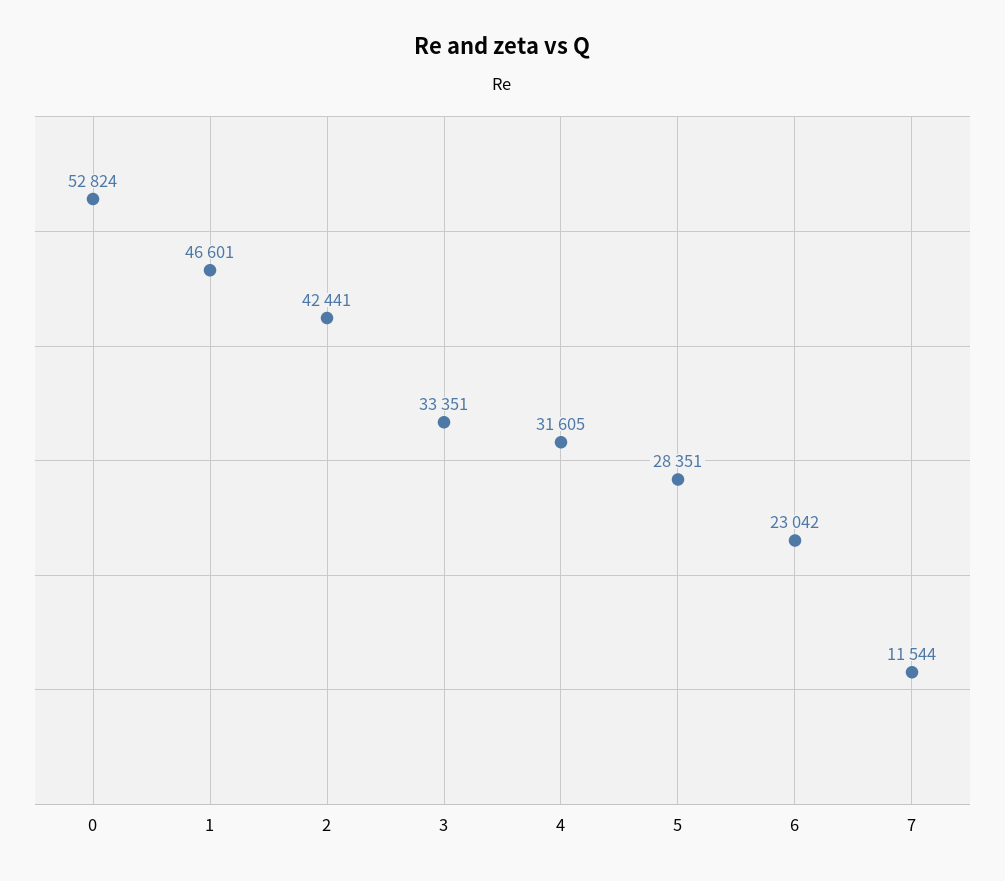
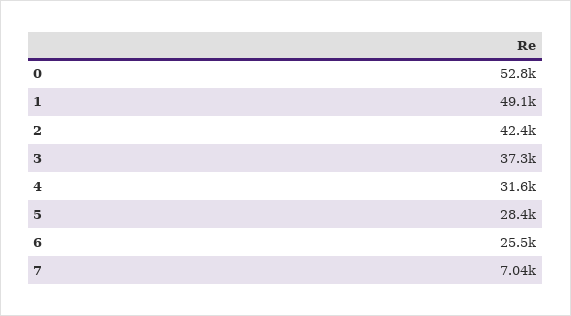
1: 46601 -> 49100
3: 33351 -> 37300
6: 23042 -> 25500
7: 11544 -> 7040

